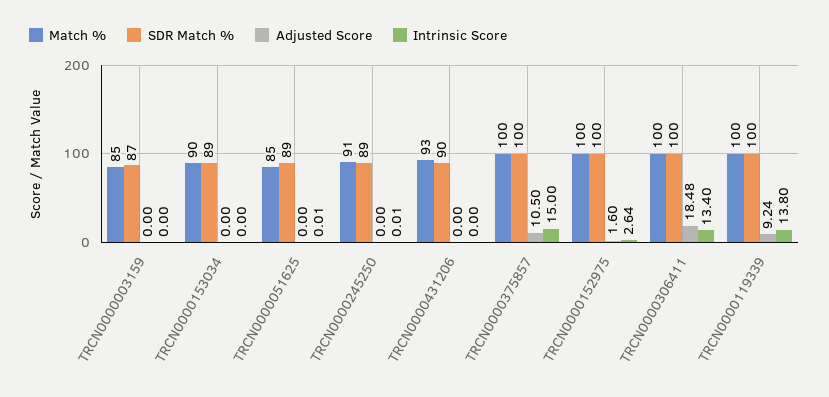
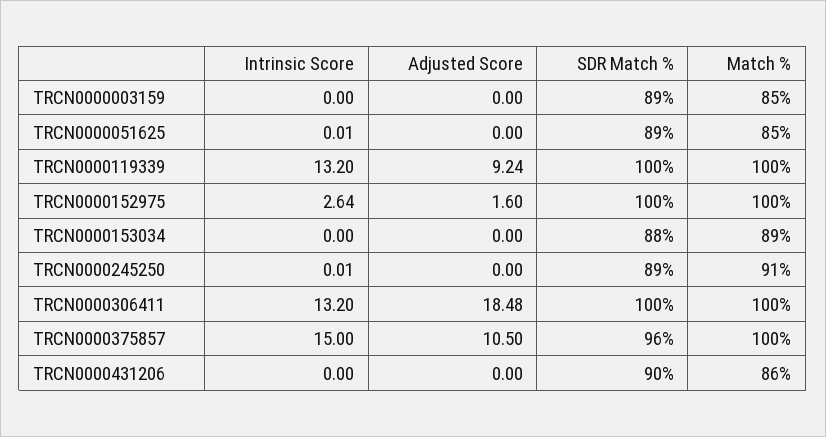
SDR Match %, TRCN0000003159: 87 -> 89
Match %, TRCN0000153034: 90 -> 89
SDR Match %, TRCN0000153034: 89 -> 88
Match %, TRCN0000431206: 93 -> 86
SDR Match %, TRCN0000375857: 100 -> 96
Intrinsic Score, TRCN0000306411: 13.4 -> 13.2
Intrinsic Score, TRCN0000119339: 13.8 -> 13.2

